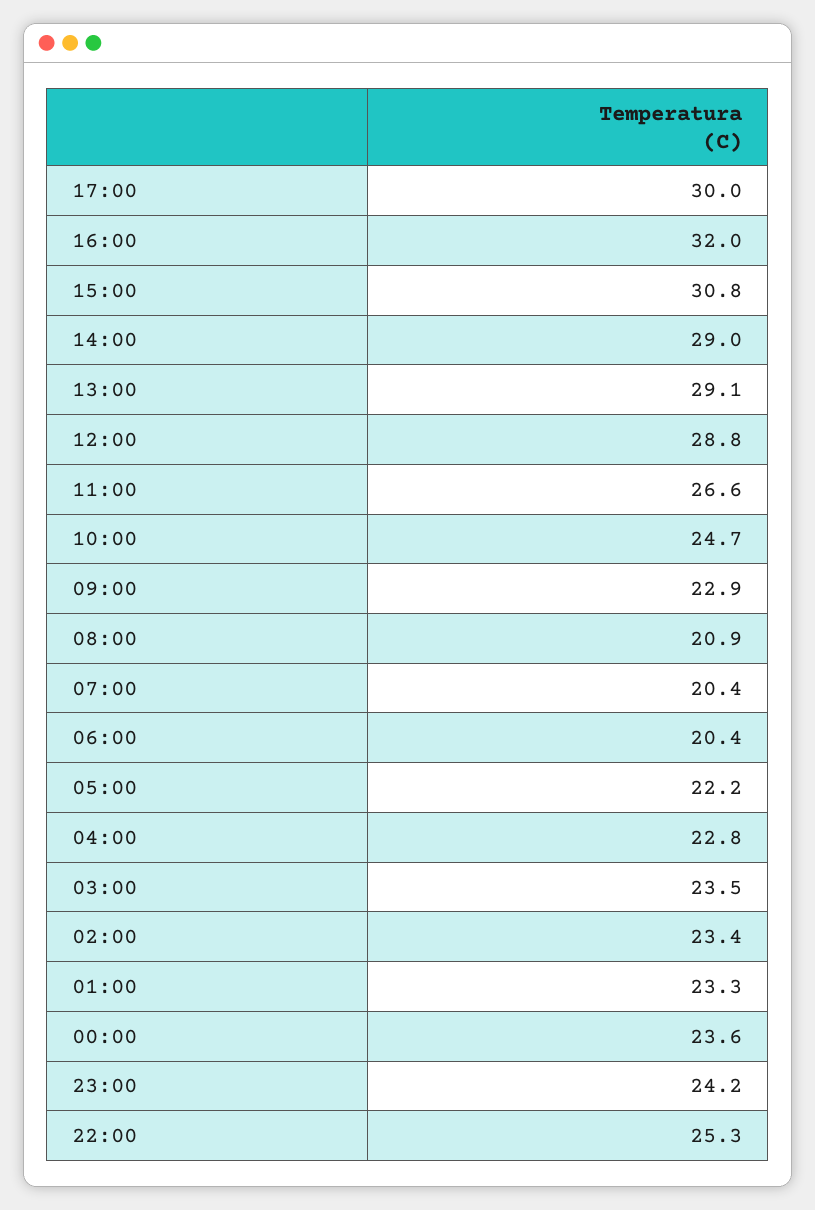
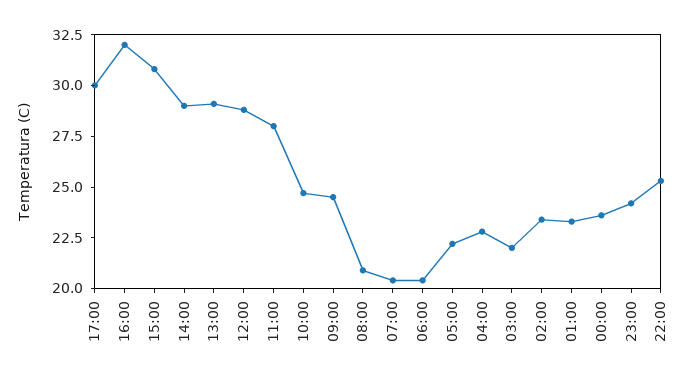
11:00: 26.6 -> 28
09:00: 22.9 -> 24.5
03:00: 23.5 -> 22

